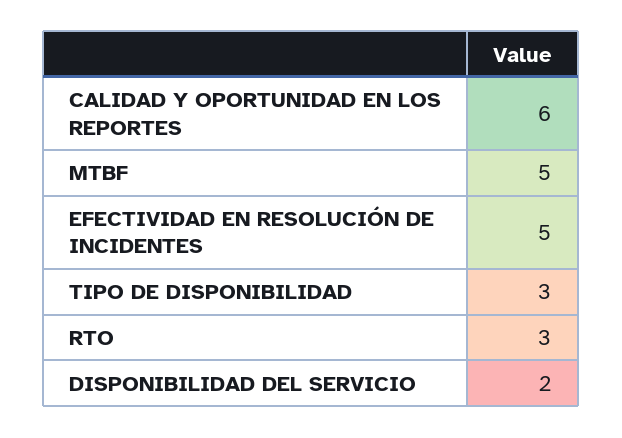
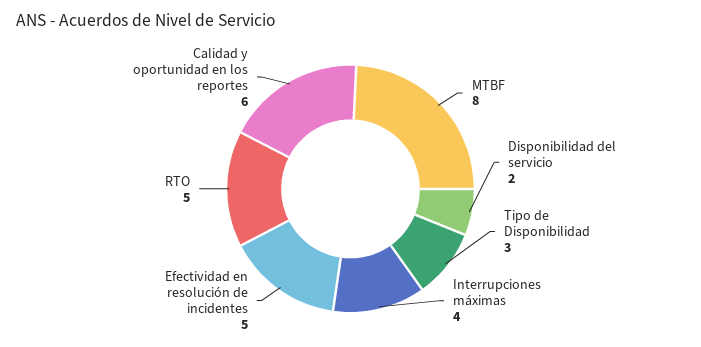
MTBF: 5 -> 8
RTO: 3 -> 5
Interrupciones máximas: none -> 4

